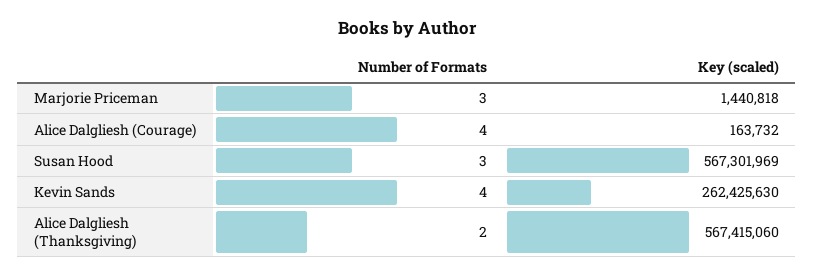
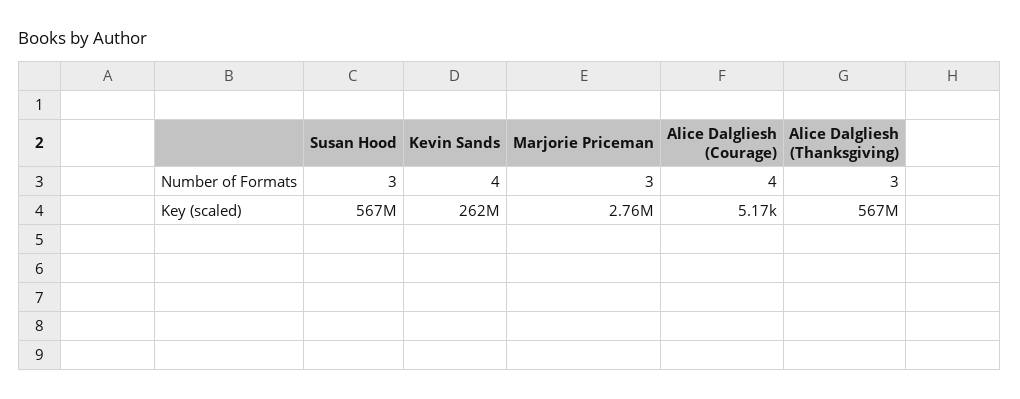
Key (scaled), Marjorie Priceman: 1440818 -> 2760000
Key (scaled), Alice Dalgliesh (Courage): 163732 -> 5170
Number of Formats, Alice Dalgliesh (Thanksgiving): 2 -> 3

